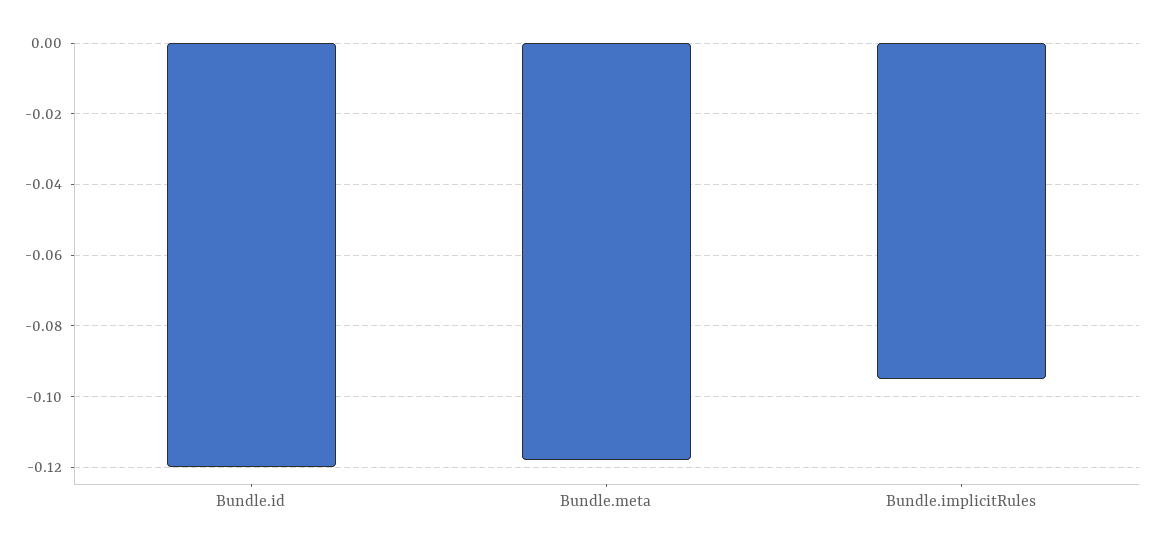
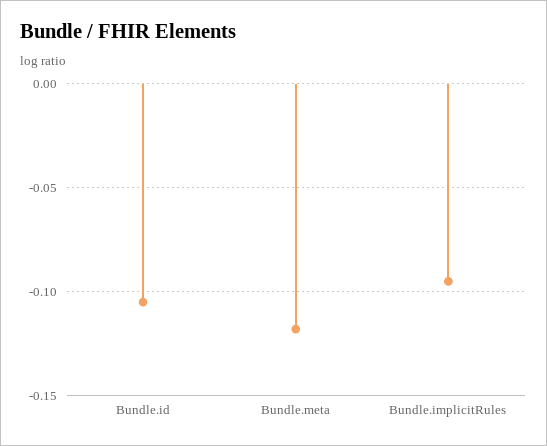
Bundle.id: -0.12 -> -0.105

